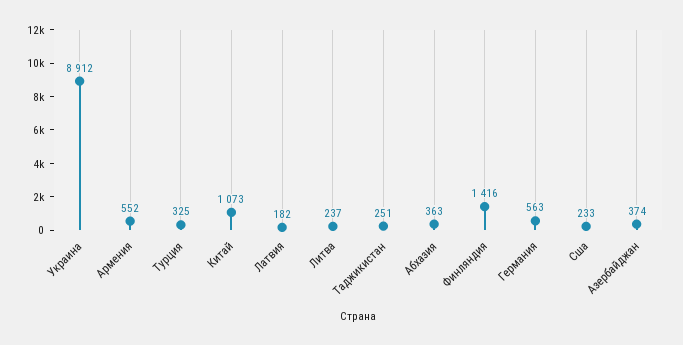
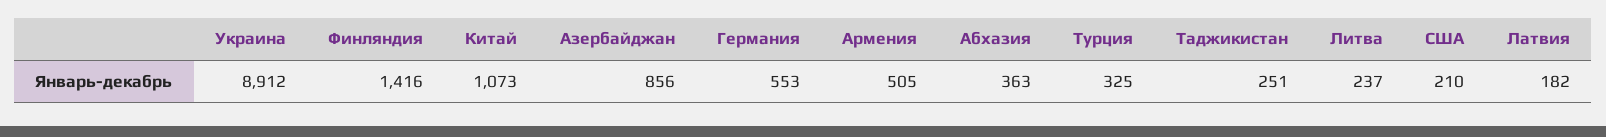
Армения: 552 -> 505
Германия: 563 -> 553
Сша: 233 -> 210
Азербайджан: 374 -> 856

